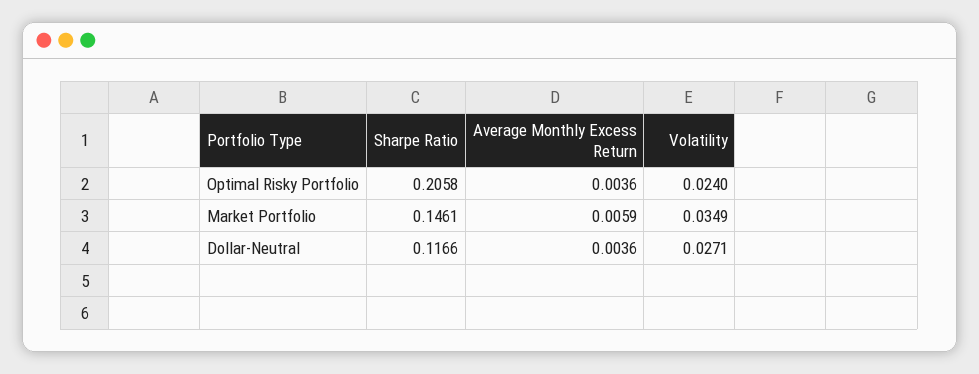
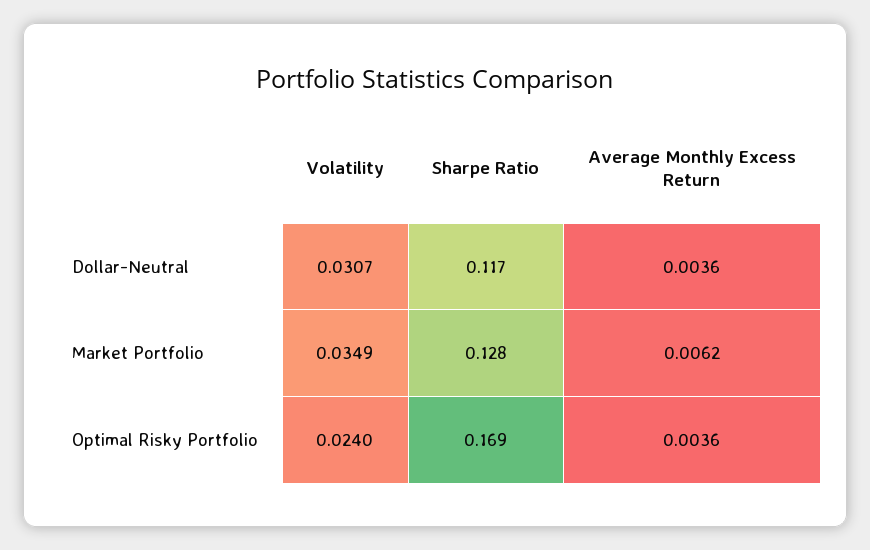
Sharpe Ratio, Optimal Risky Portfolio: 0.2058 -> 0.169
Sharpe Ratio, Market Portfolio: 0.1461 -> 0.128
Average Monthly Excess Return, Market Portfolio: 0.0059 -> 0.0062
Volatility, Dollar-Neutral: 0.0271 -> 0.0307

